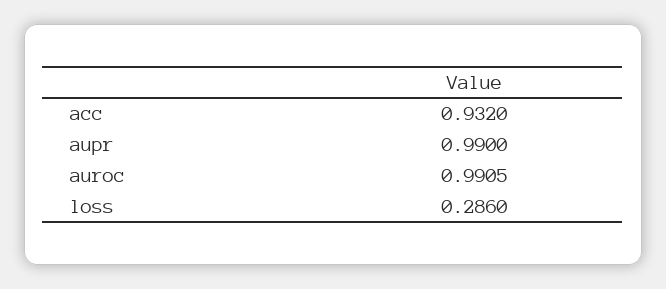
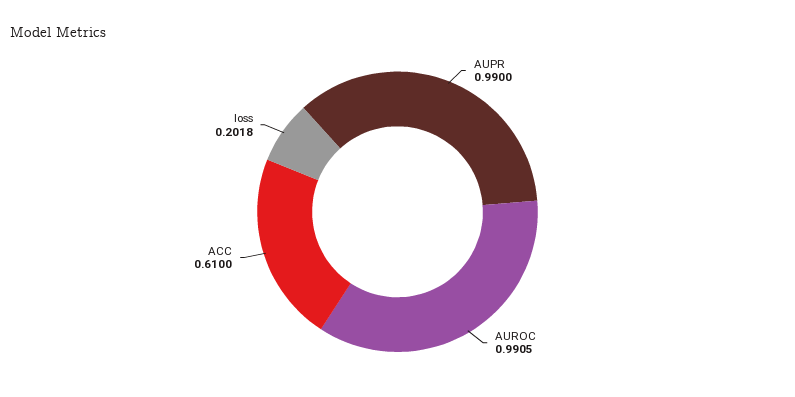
acc: 0.932 -> 0.61
loss: 0.286 -> 0.2018

